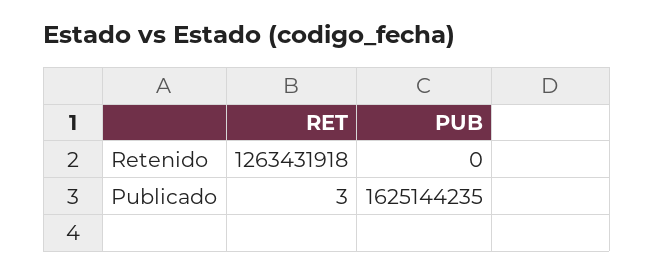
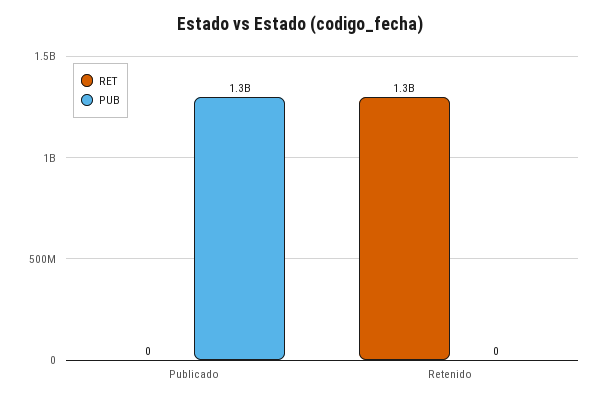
RET, Publicado: 3 -> 0
PUB, Publicado: 1625144235 -> 1300000000

